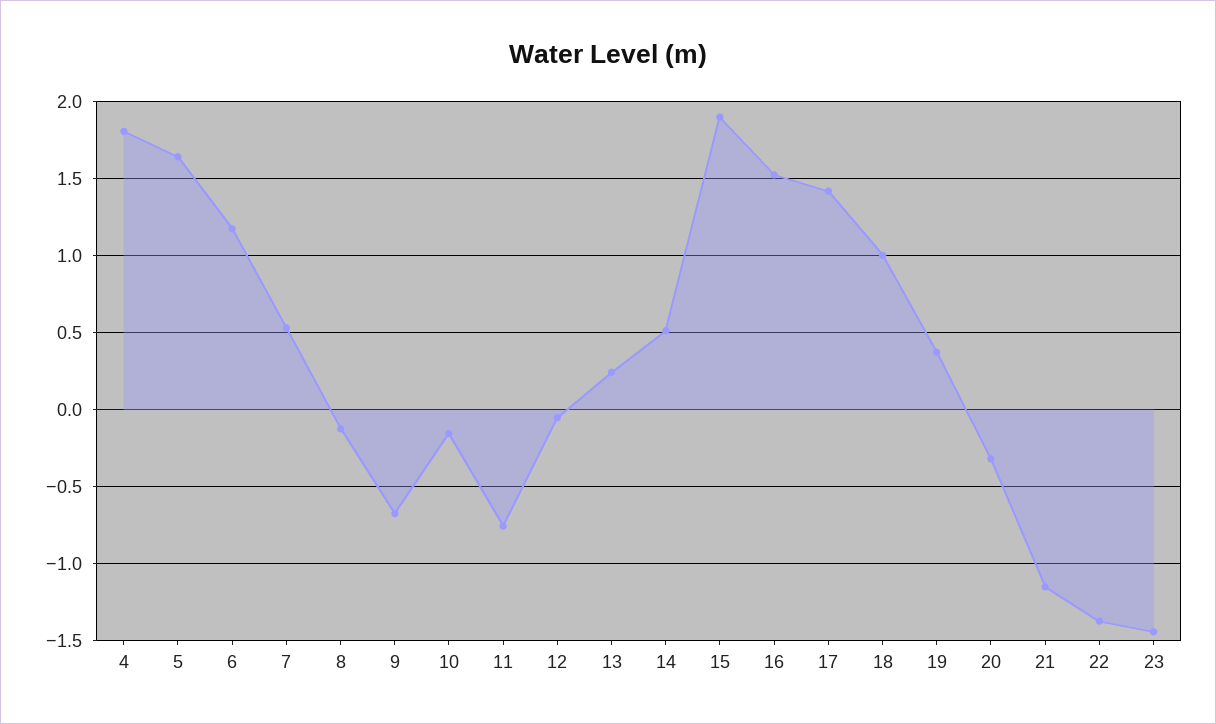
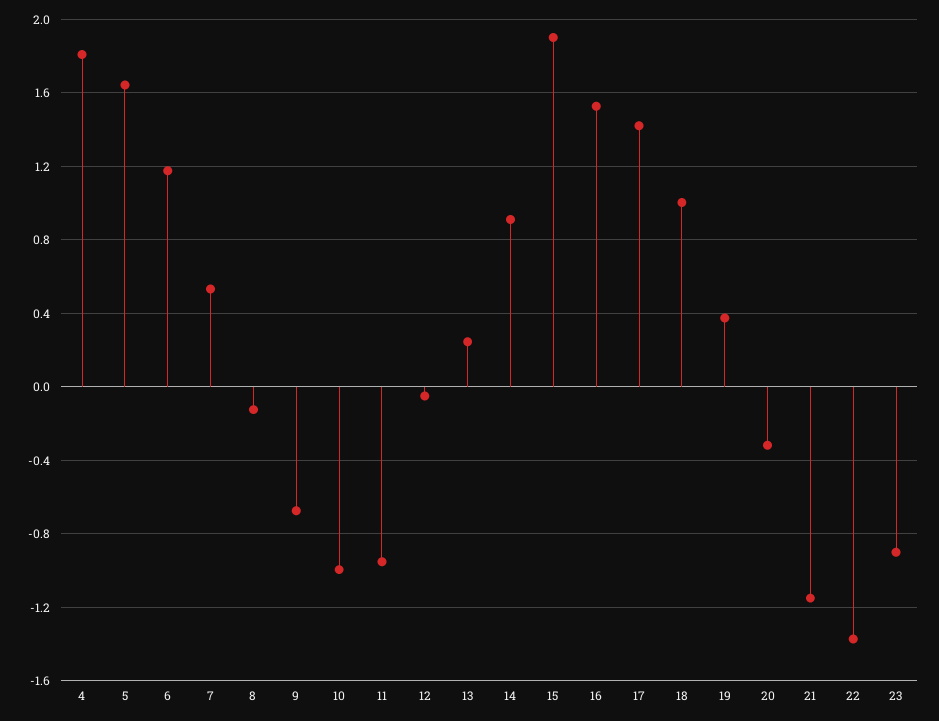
10: -0.15 -> -1
11: -0.75 -> -0.95
14: 0.5 -> 0.9
23: -1.45 -> -0.9

